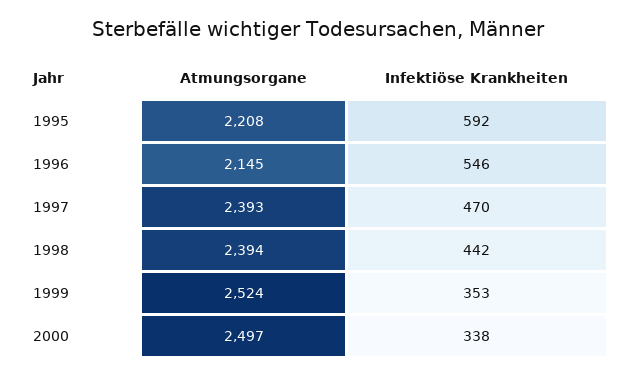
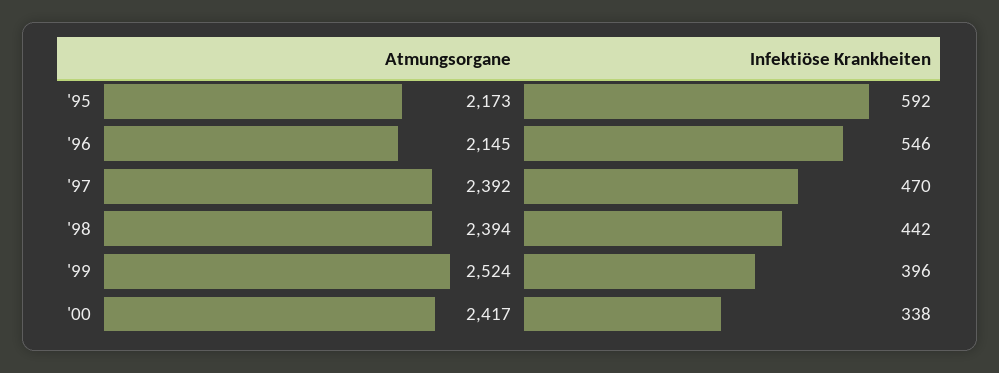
Atmungsorgane, 1995: 2208 -> 2173
Atmungsorgane, 1997: 2393 -> 2392
Infektiöse Krankheiten, 1999: 353 -> 396
Atmungsorgane, 2000: 2497 -> 2417

